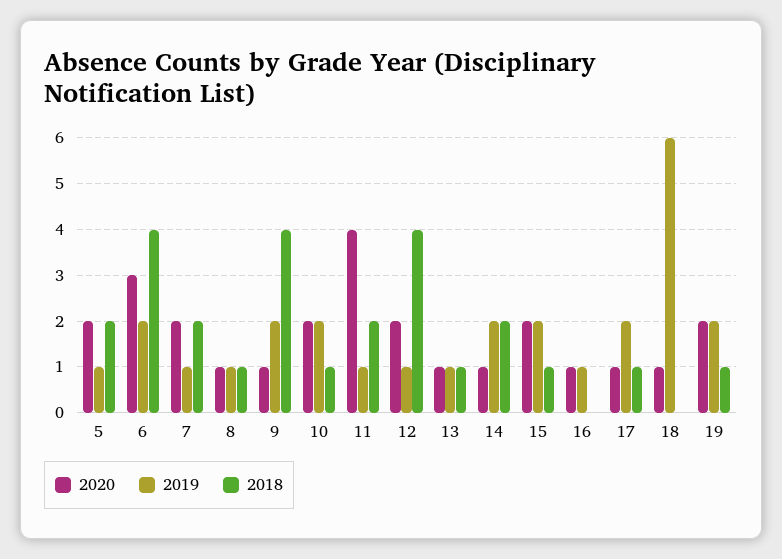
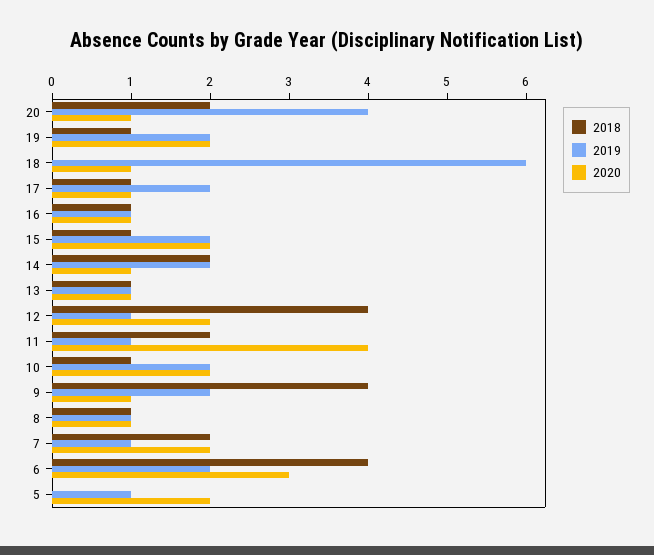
2018, 5: 2 -> 0
2018, 16: 0 -> 1
2018, 20: none -> 2
2019, 20: none -> 4
2020, 20: none -> 1

